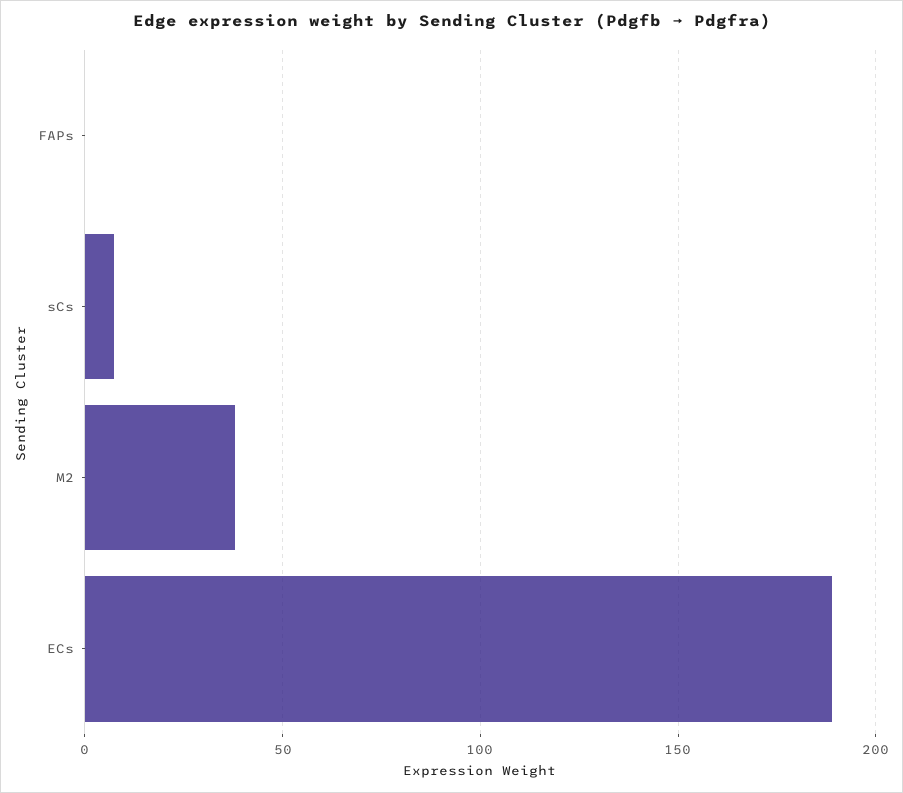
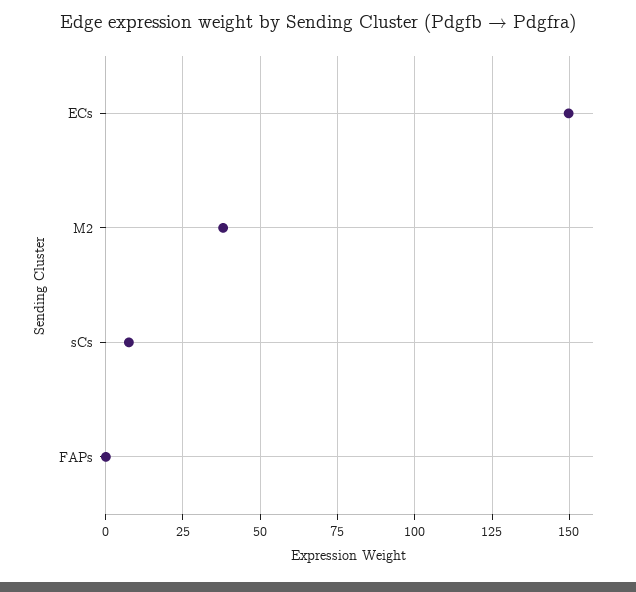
ECs: 190 -> 150

